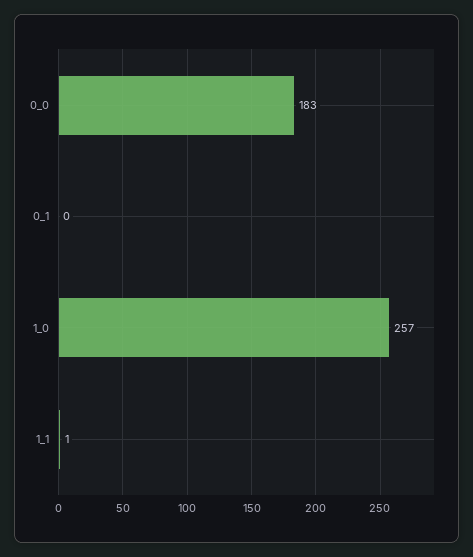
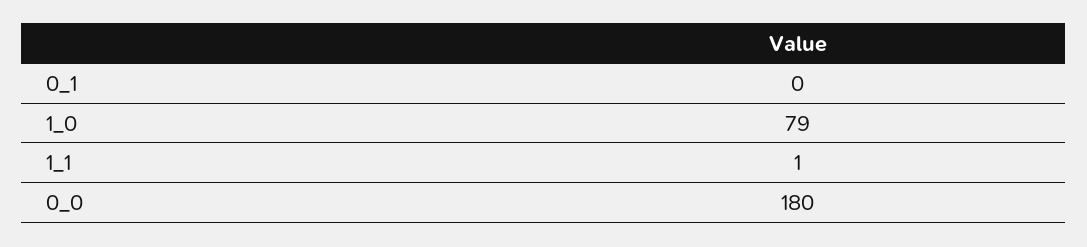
0_0: 183 -> 180
1_0: 257 -> 79

